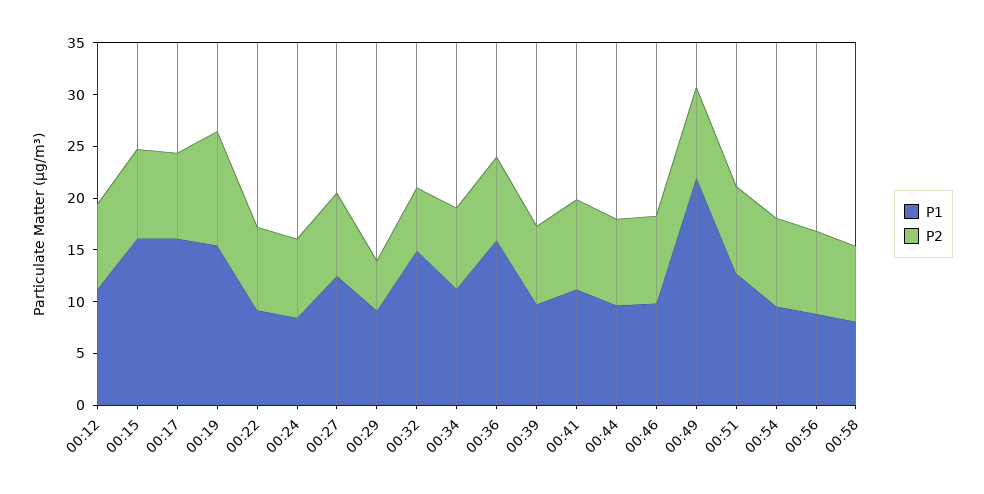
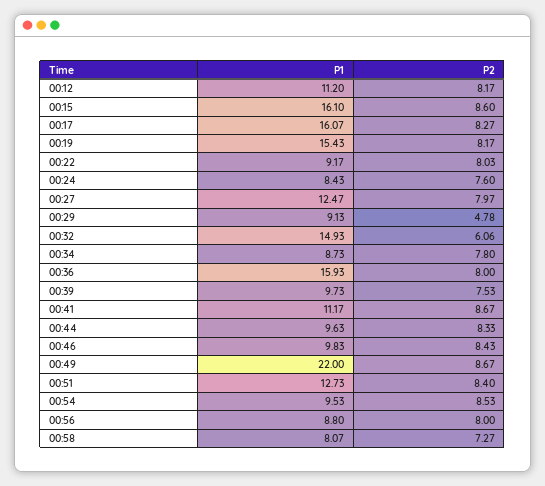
P2, 00:19: 11 -> 8.17
P1, 00:34: 11 -> 8.73

